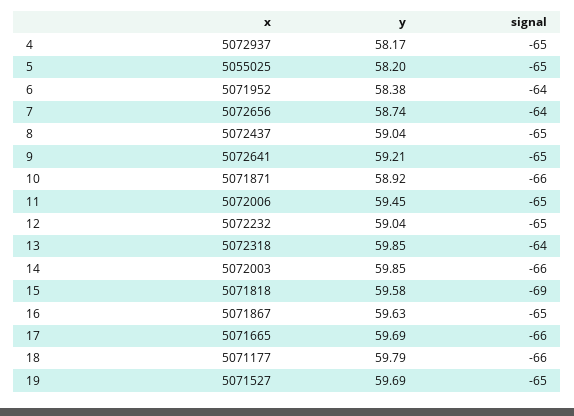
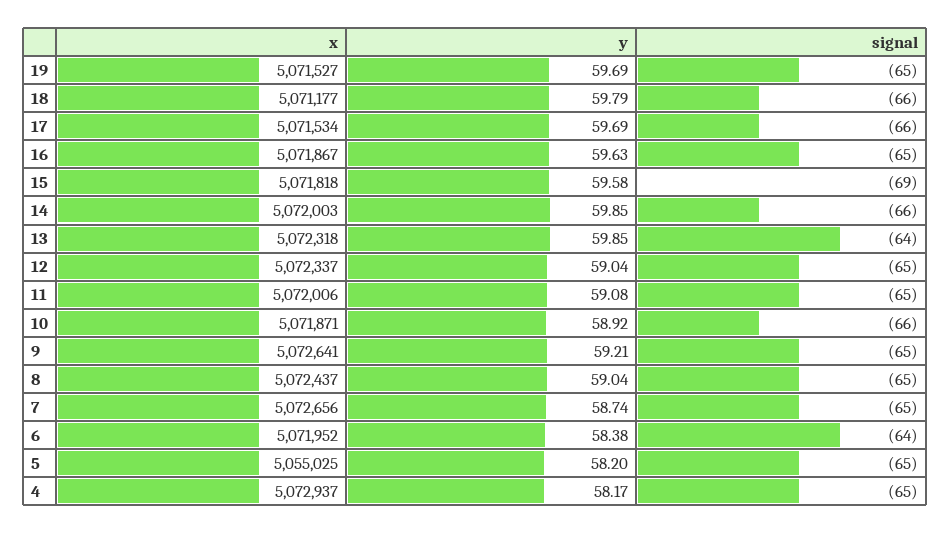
signal, 7: -64 -> -65
y, 11: 59.45 -> 59.08
x, 12: 5072232 -> 5072337
x, 17: 5071665 -> 5071534

